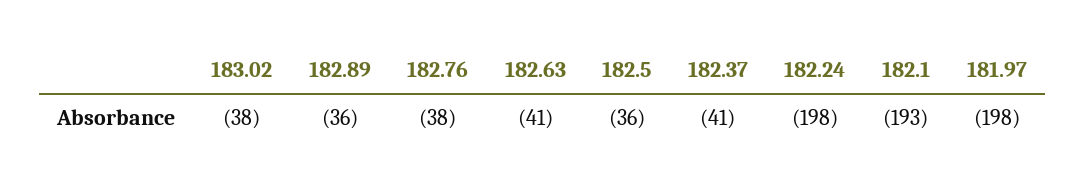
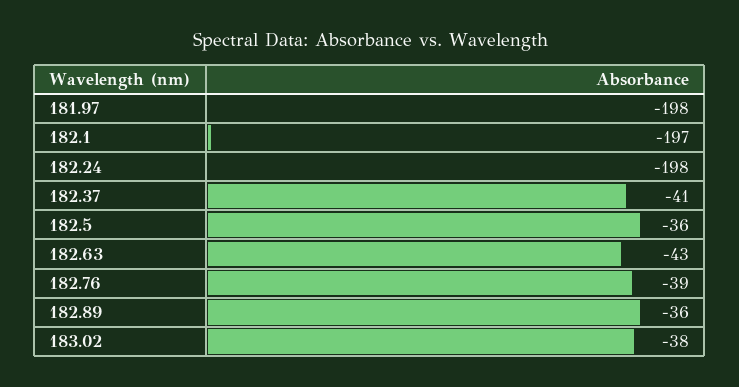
182.76: -38 -> -39
182.63: -41 -> -43
182.1: -193 -> -197

